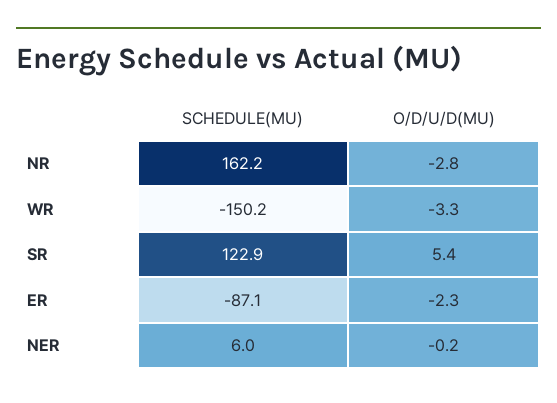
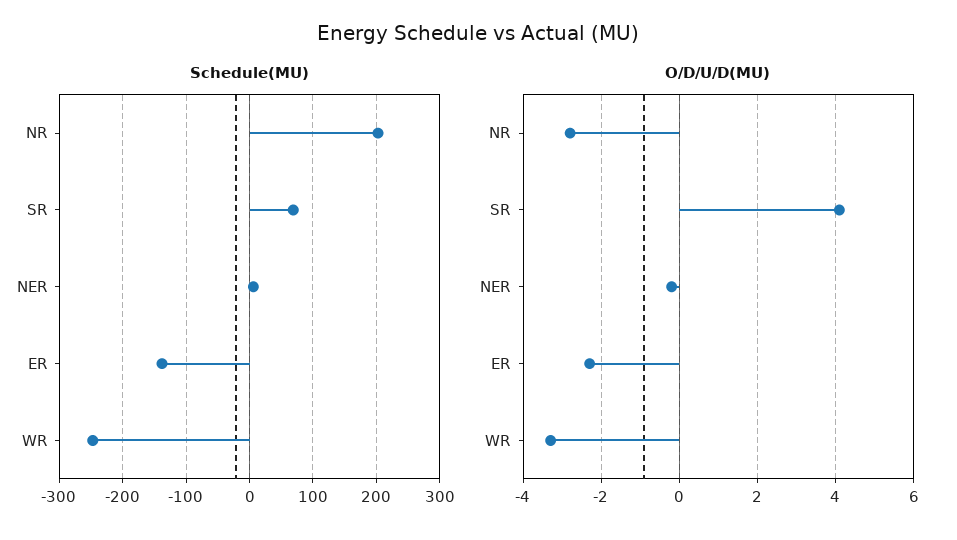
SCHEDULE(MU), NR: 162.2 -> 200
SCHEDULE(MU), WR: -150.2 -> -250
SCHEDULE(MU), SR: 122.9 -> 70
O/D/U/D(MU), SR: 5.4 -> 4
SCHEDULE(MU), ER: -87.1 -> -140

